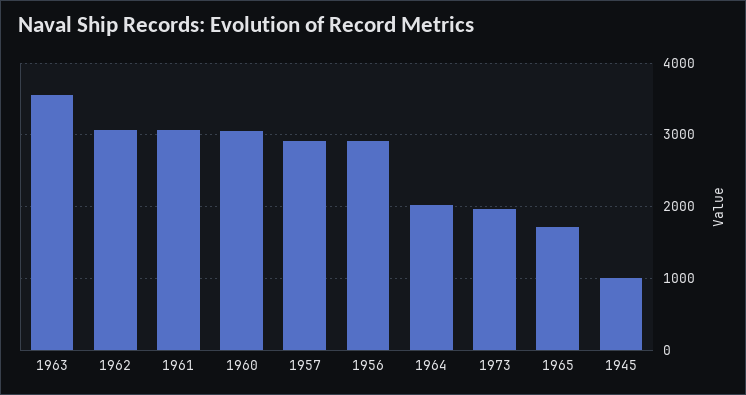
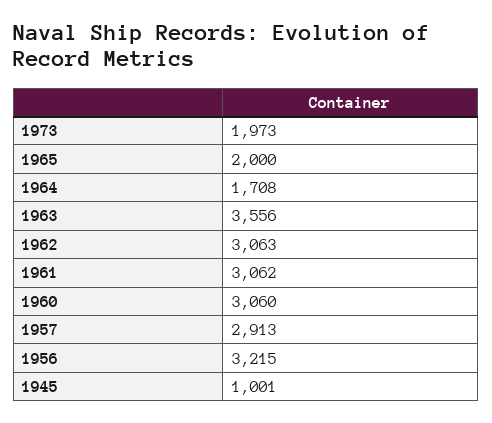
1956: 2900 -> 3215
1964: 2000 -> 1708
1965: 1700 -> 2000

